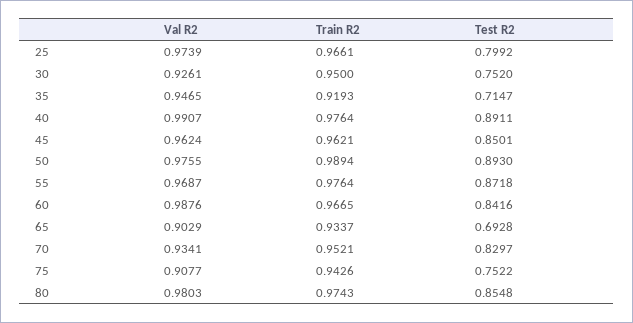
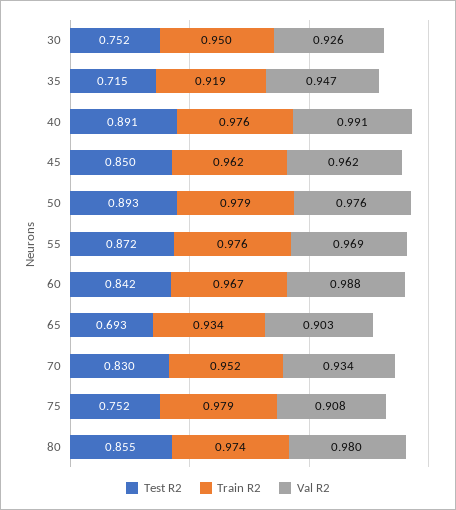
Val R2, 25: 0.9739 -> none
Train R2, 25: 0.9661 -> none
Test R2, 25: 0.7992 -> none
Train R2, 50: 0.9894 -> 0.979
Train R2, 75: 0.9426 -> 0.979

